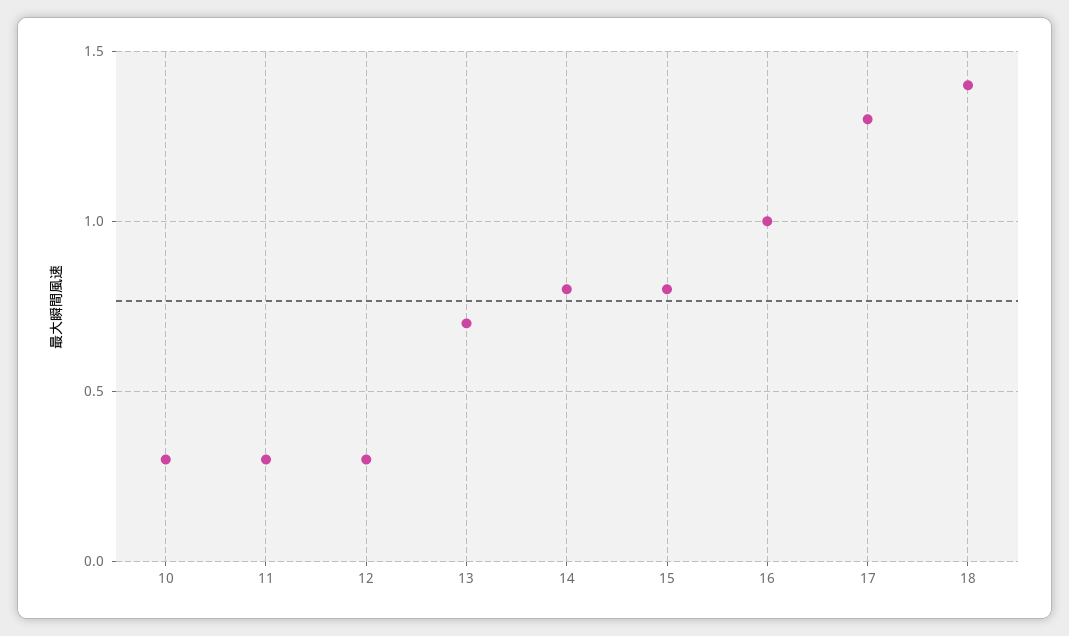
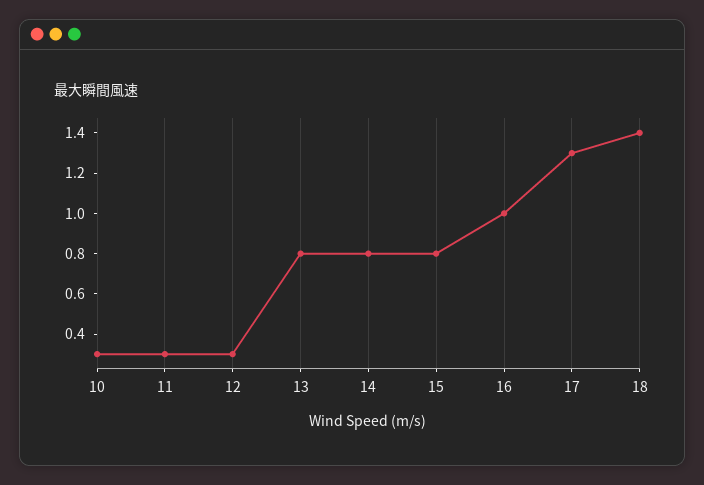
13: 0.7 -> 0.8

